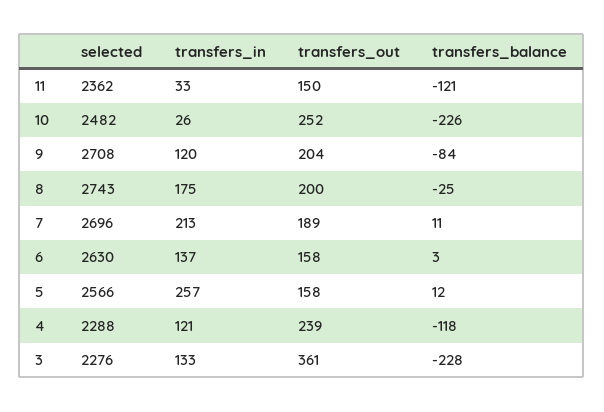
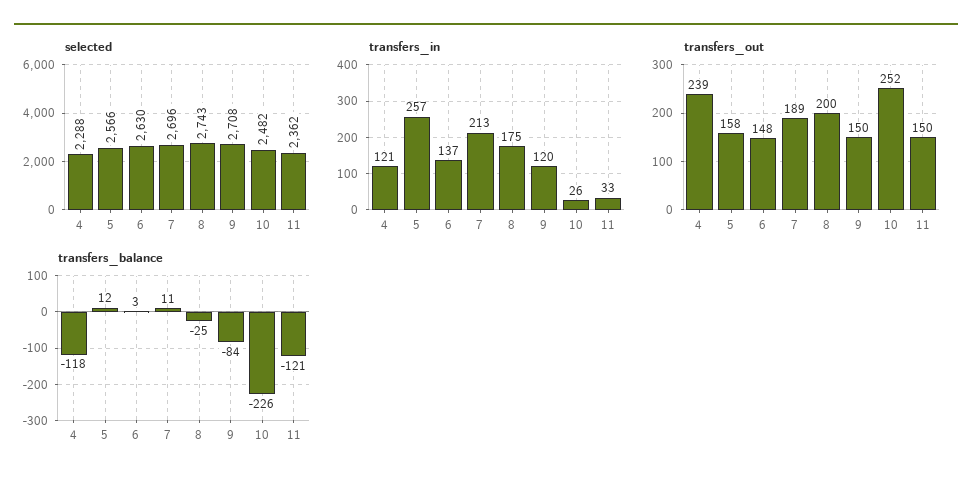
transfers_out, 9: 204 -> 150
transfers_out, 6: 158 -> 148
selected, 3: 2276 -> none
transfers_in, 3: 133 -> none
transfers_out, 3: 361 -> none
transfers_balance, 3: -228 -> none

